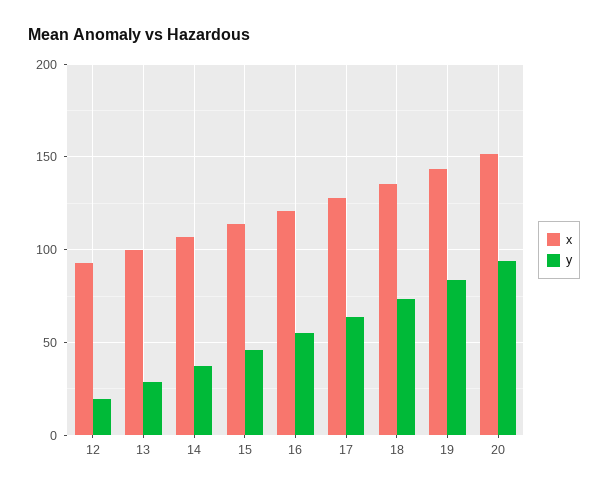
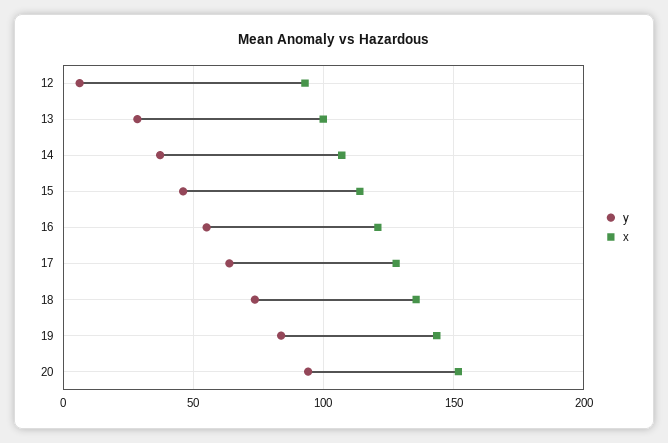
y, 12: 20 -> 5

